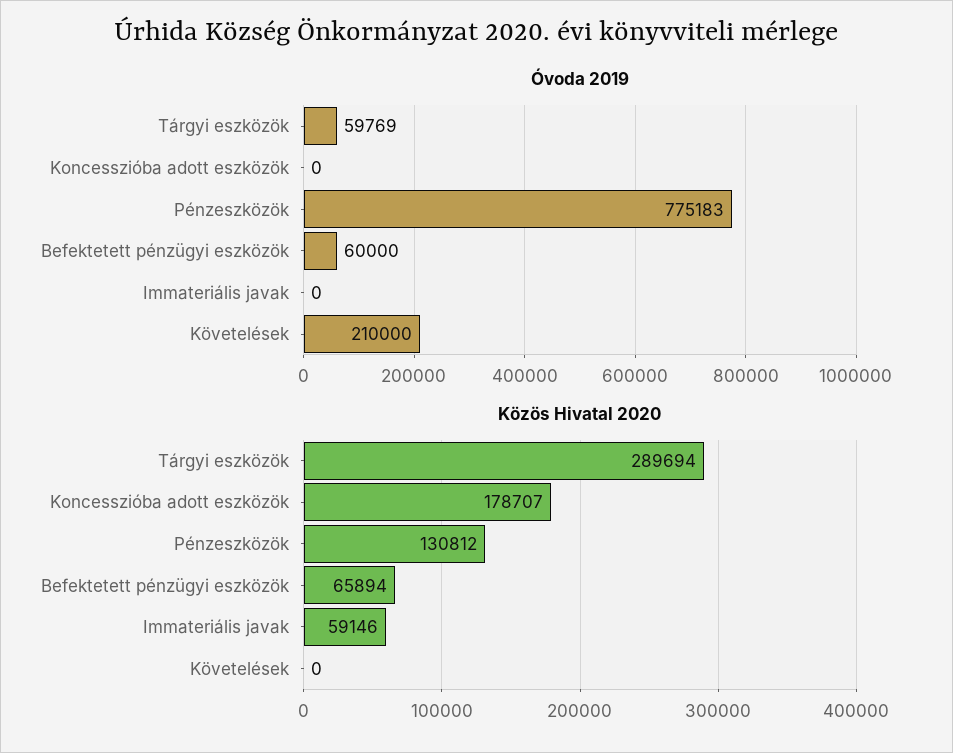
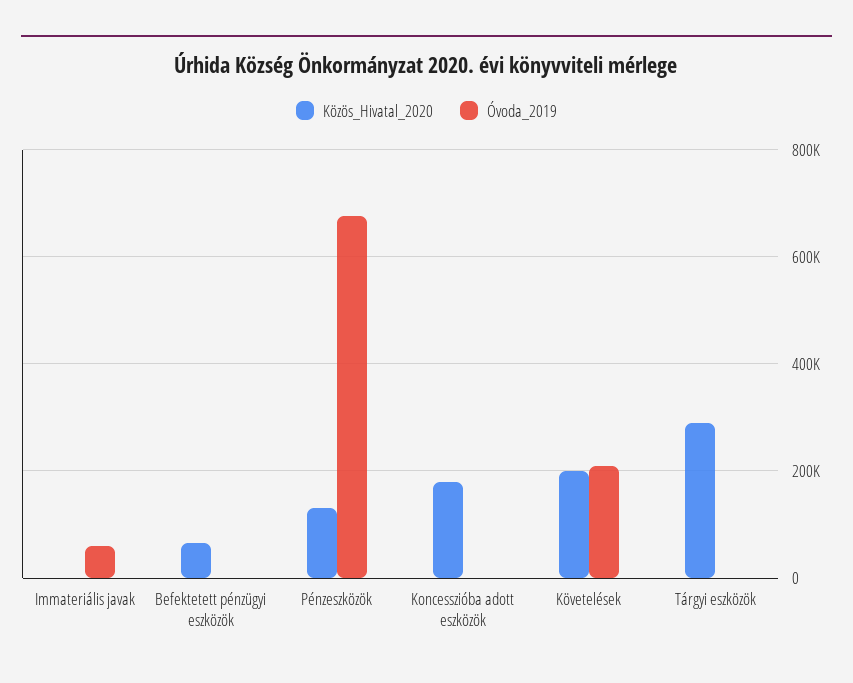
Óvoda 2019, Tárgyi eszközök: 59769 -> 0
Óvoda 2019, Pénzeszközök: 775183 -> 680000
Óvoda 2019, Befektetett pénzügyi eszközök: 60000 -> 0
Óvoda 2019, Immateriális javak: 0 -> 60000
Közös Hivatal 2020, Immateriális javak: 59146 -> 0
Közös Hivatal 2020, Követelések: 0 -> 200000

